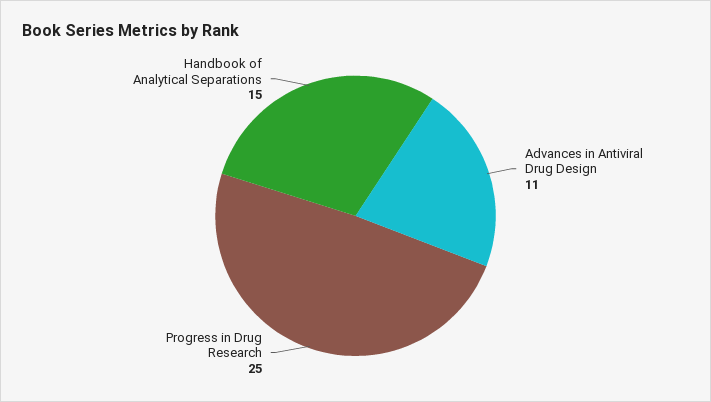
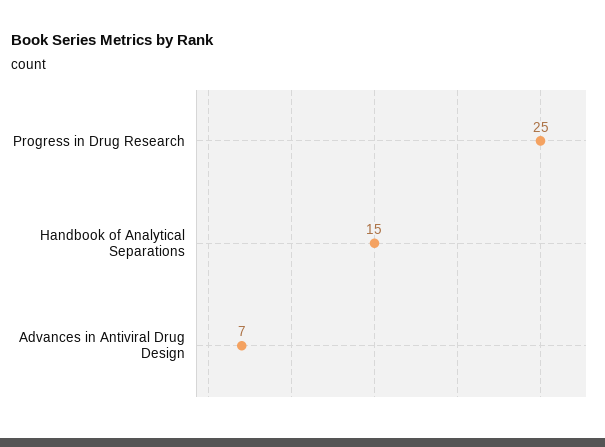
Advances in Antiviral Drug Design: 11 -> 7

